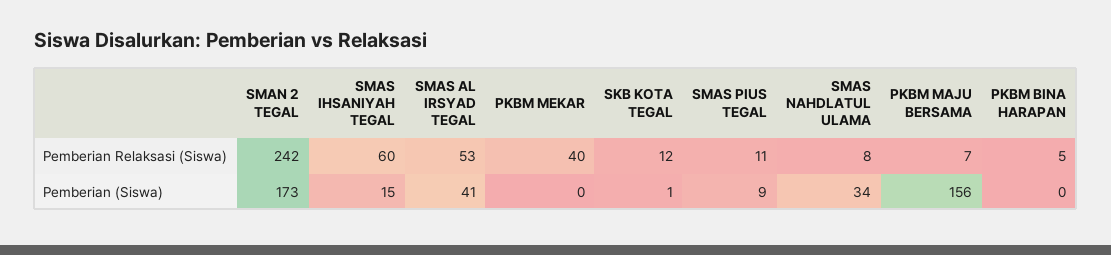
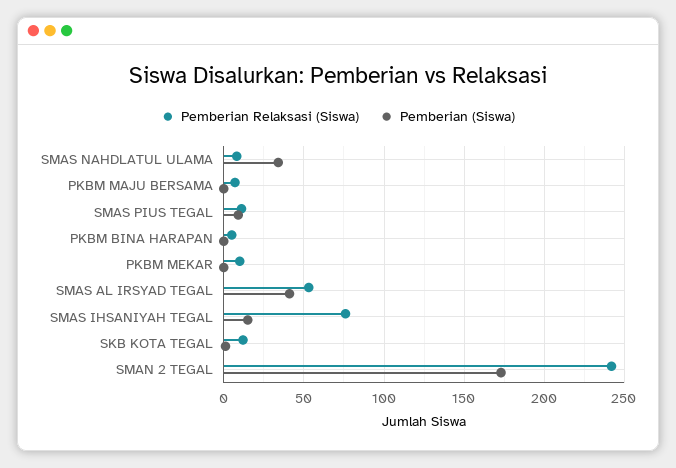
Pemberian Relaksasi (Siswa), SMAS IHSANIYAH TEGAL: 60 -> 75
Pemberian Relaksasi (Siswa), PKBM MEKAR: 40 -> 10
Pemberian (Siswa), PKBM MAJU BERSAMA: 156 -> 0

